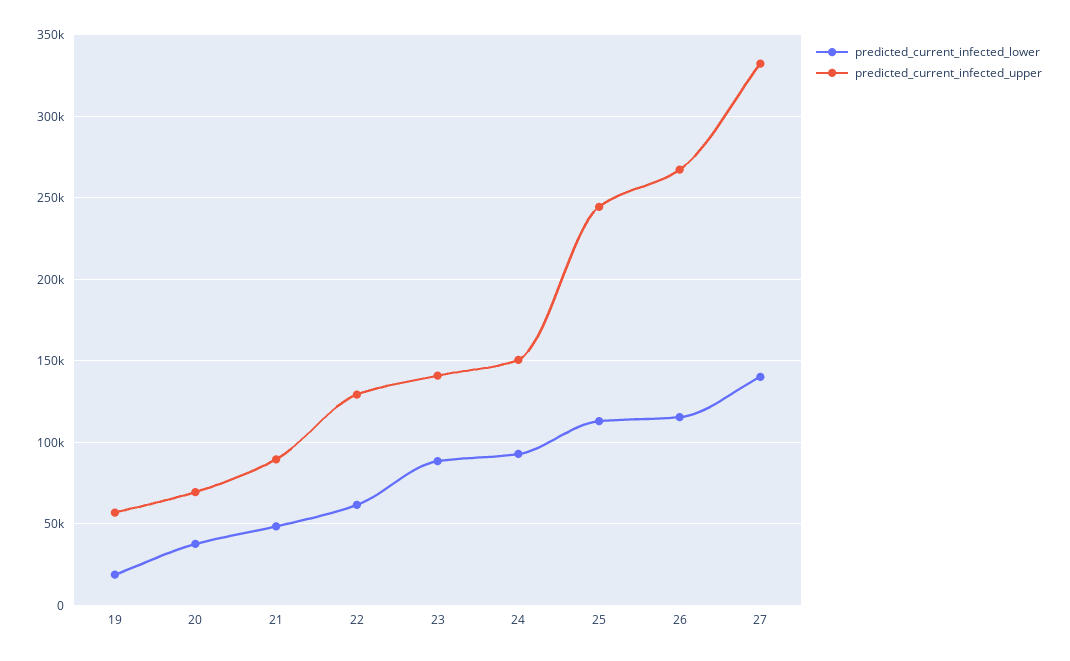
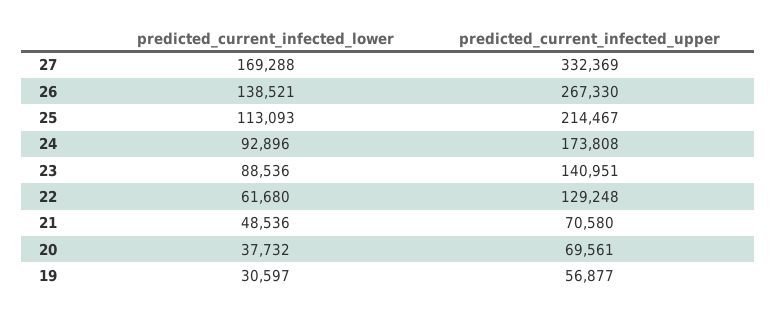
predicted_current_infected_lower, 19: 20000 -> 30597
predicted_current_infected_upper, 21: 90000 -> 70580
predicted_current_infected_upper, 24: 150000 -> 173808
predicted_current_infected_upper, 25: 245000 -> 214467
predicted_current_infected_lower, 26: 115000 -> 138521
predicted_current_infected_lower, 27: 140000 -> 169288

